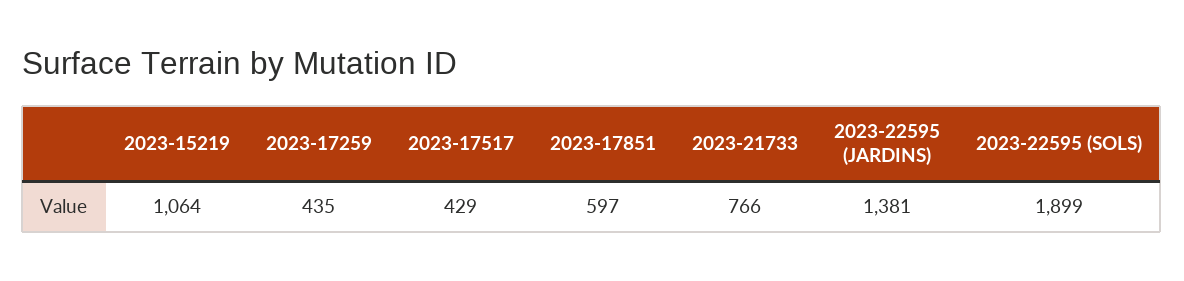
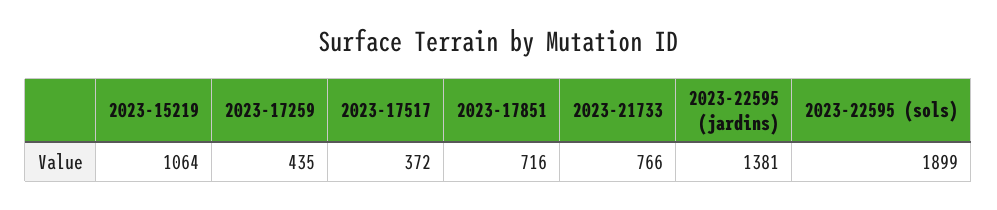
2023-17517: 429 -> 372
2023-17851: 597 -> 716

